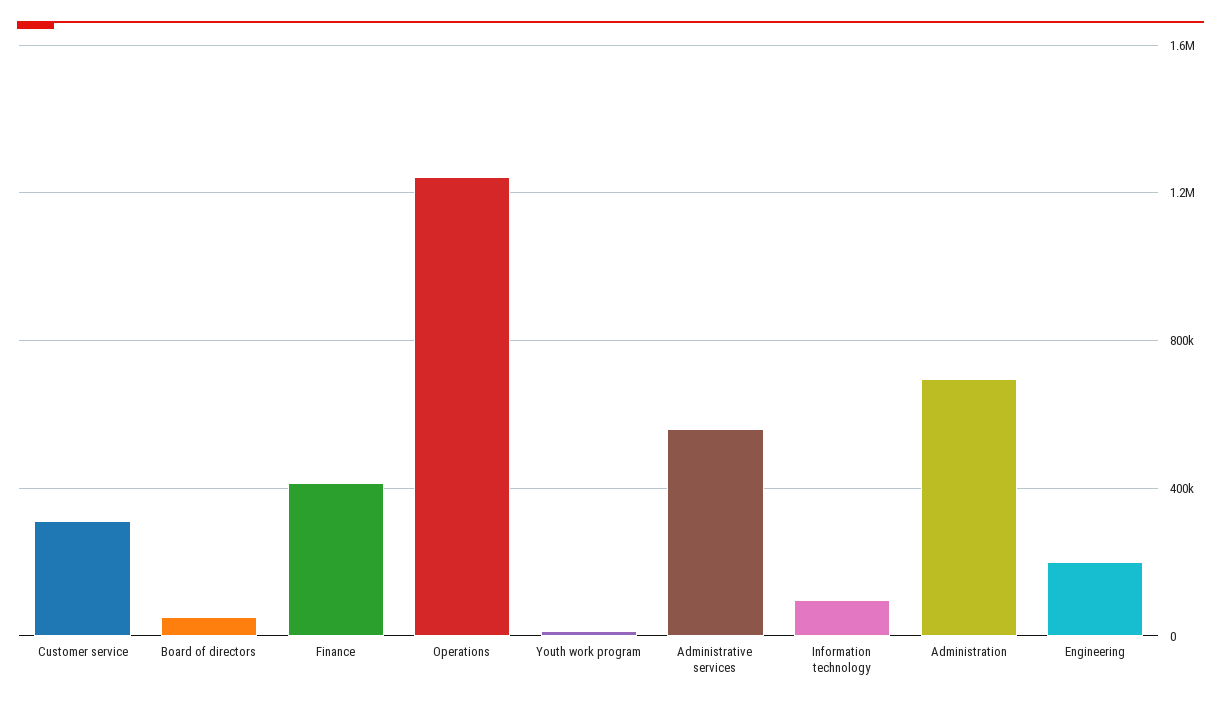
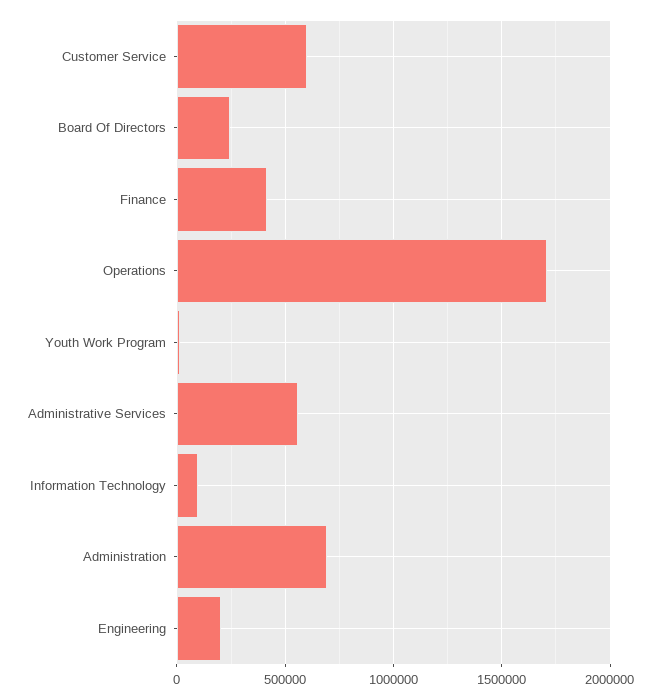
Customer service: 300000 -> 600000
Board of directors: 50000 -> 250000
Operations: 1250000 -> 1700000

